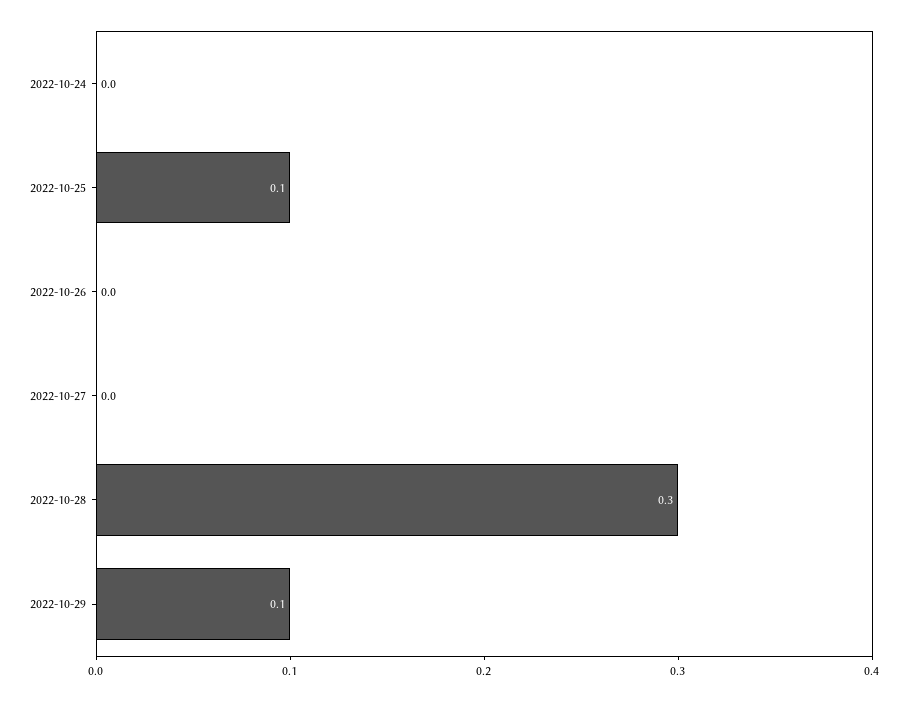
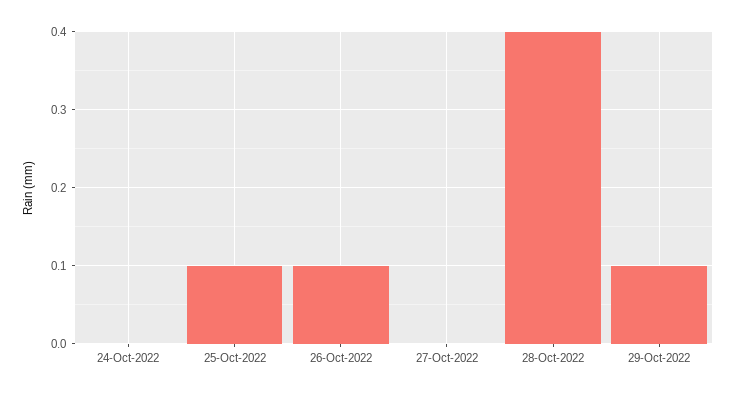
2022-10-26: 0 -> 0.1
2022-10-28: 0.3 -> 0.4

